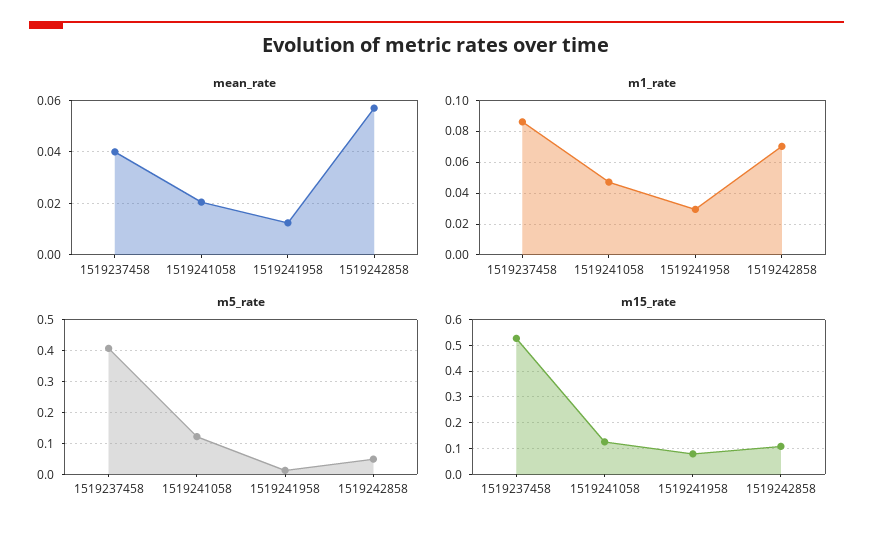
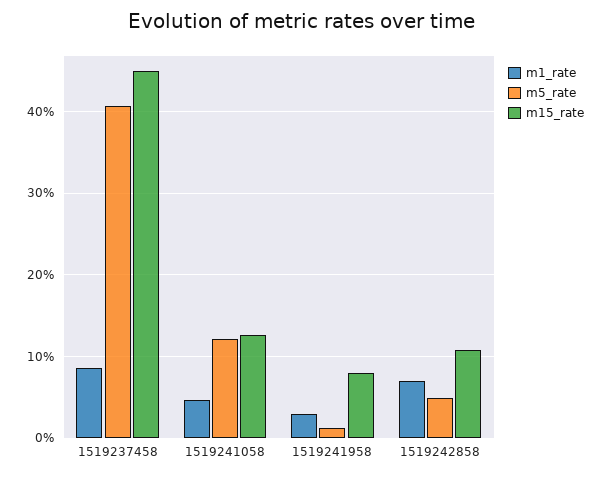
mean_rate, 1519237458: 0.04 -> none
mean_rate, 1519241058: 0.02 -> none
mean_rate, 1519241958: 0.0125 -> none
mean_rate, 1519242858: 0.0575 -> none
m15_rate, 1519237458: 0.525 -> 0.45

